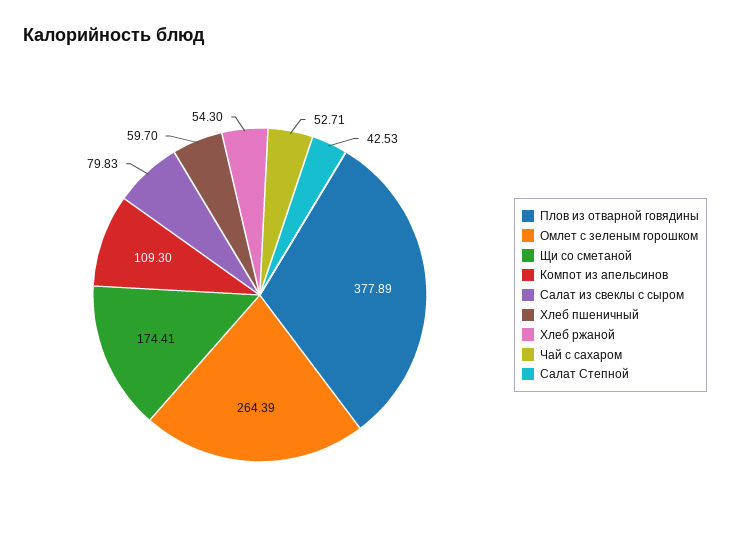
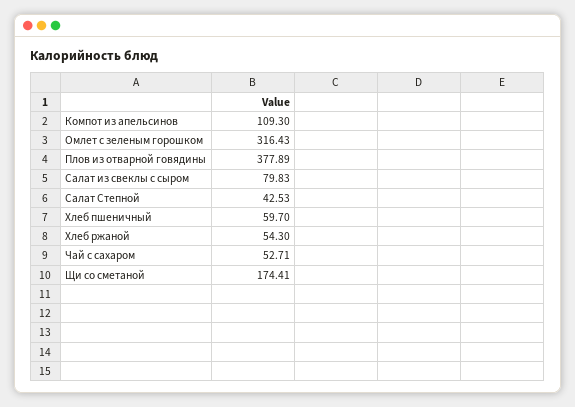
Омлет с зеленым горошком: 264.39 -> 316.43

